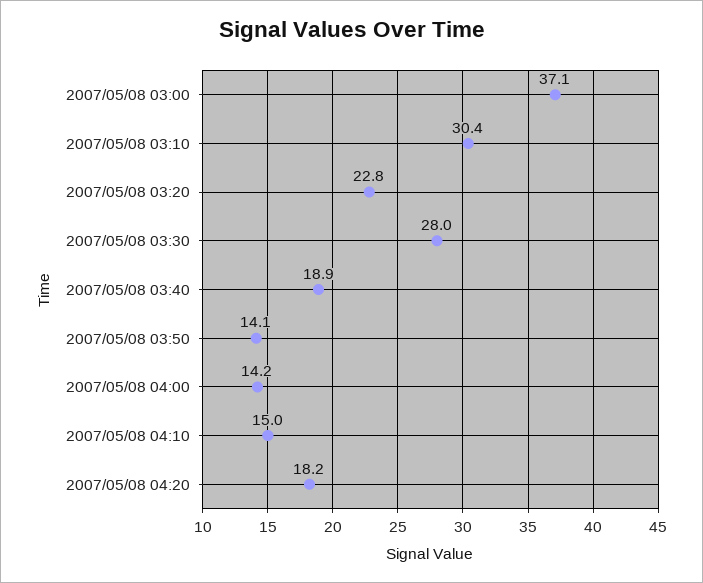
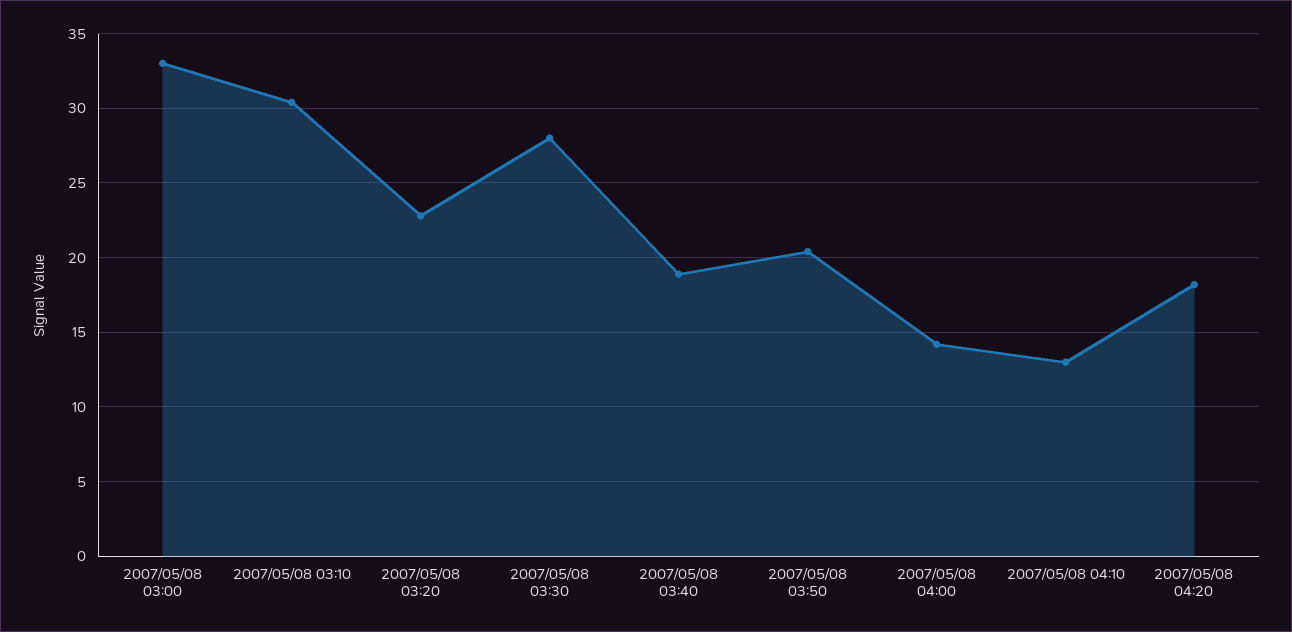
2007/05/08 03:00: 37.1 -> 33
2007/05/08 03:50: 14.1 -> 20.5
2007/05/08 04:10: 15 -> 13

